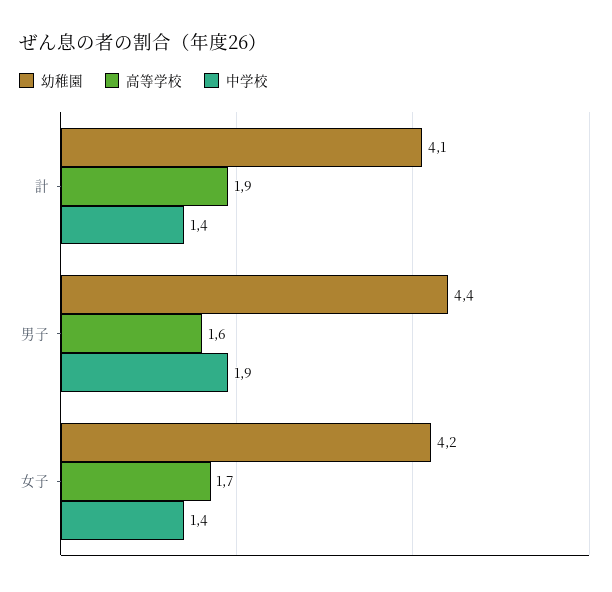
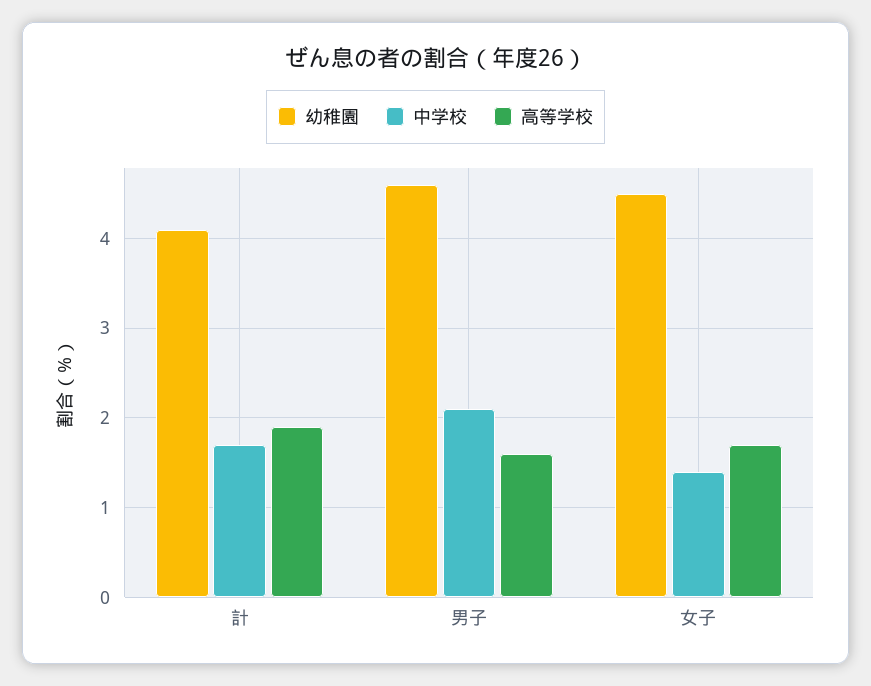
中学校, 計: 1.4 -> 1.7
幼稚園, 男子: 4.4 -> 4.6
中学校, 男子: 1.9 -> 2.1
幼稚園, 女子: 4.2 -> 4.5

